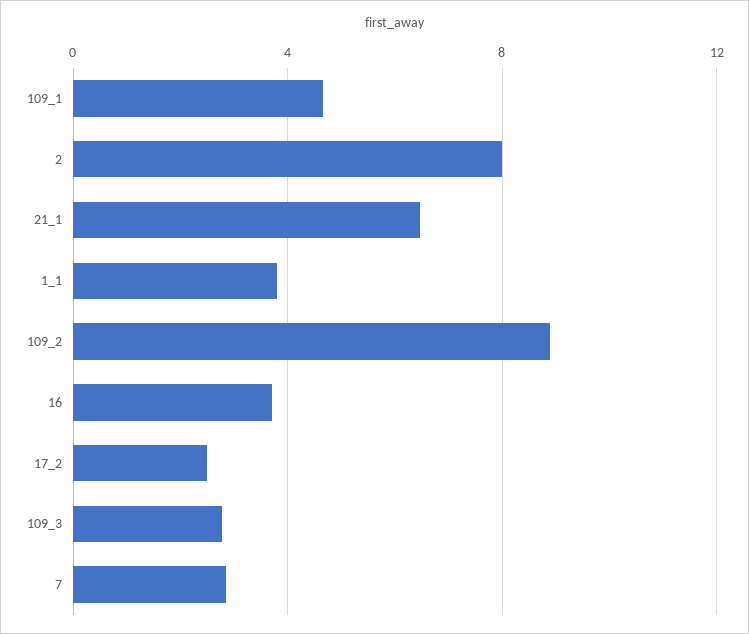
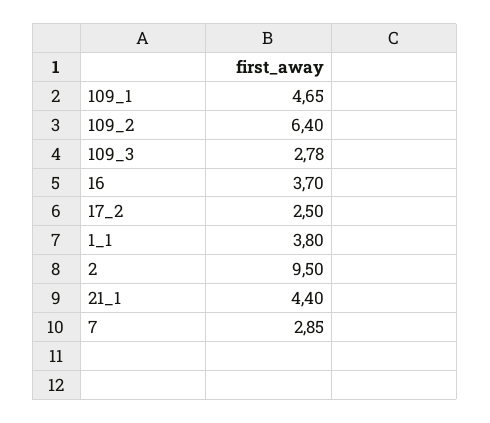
2: 8 -> 9.5
21_1: 6.5 -> 4.4
109_2: 9 -> 6.4

